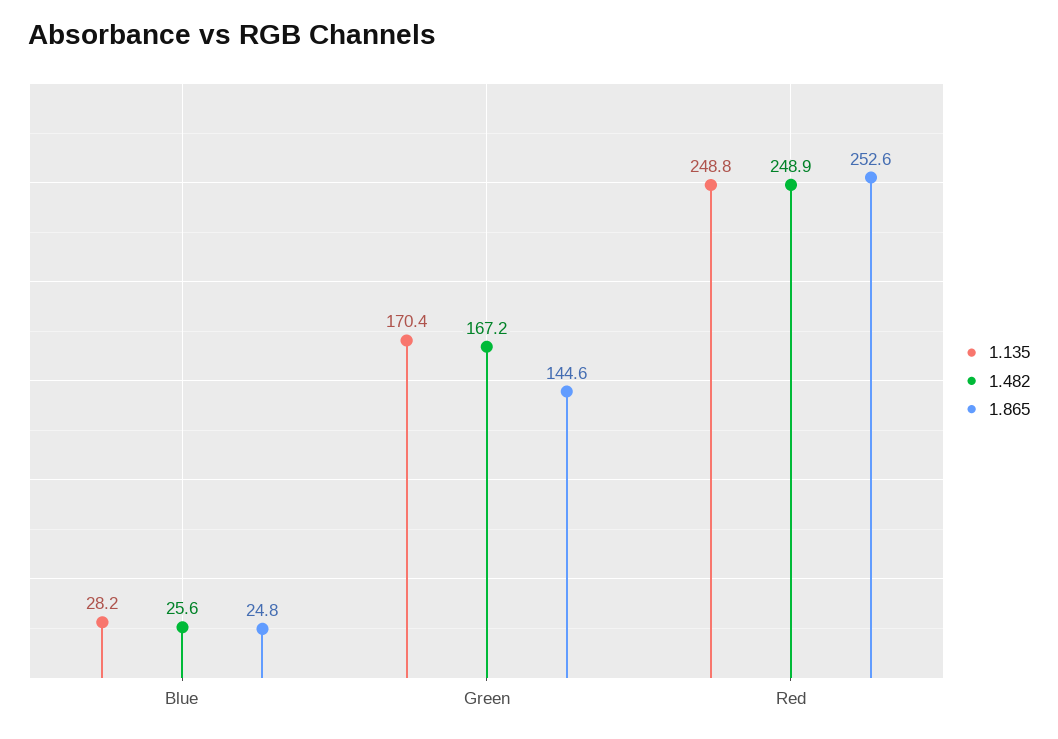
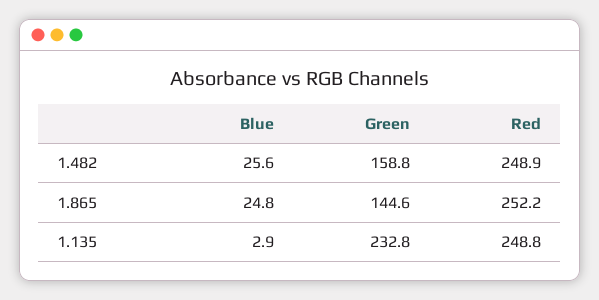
1.135, Blue: 28.2 -> 2.9
1.135, Green: 170.4 -> 232.8
1.482, Green: 167.2 -> 158.8
1.865, Red: 252.6 -> 252.2

